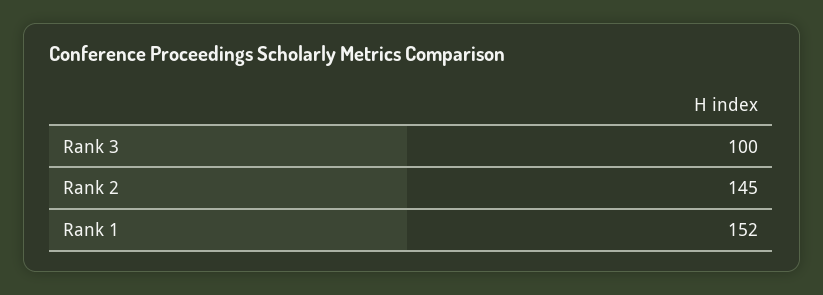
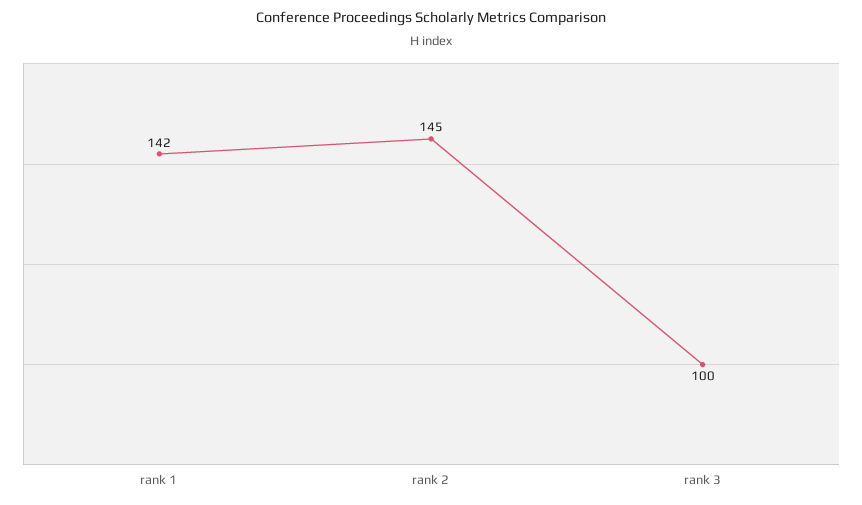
Rank 1: 152 -> 142

